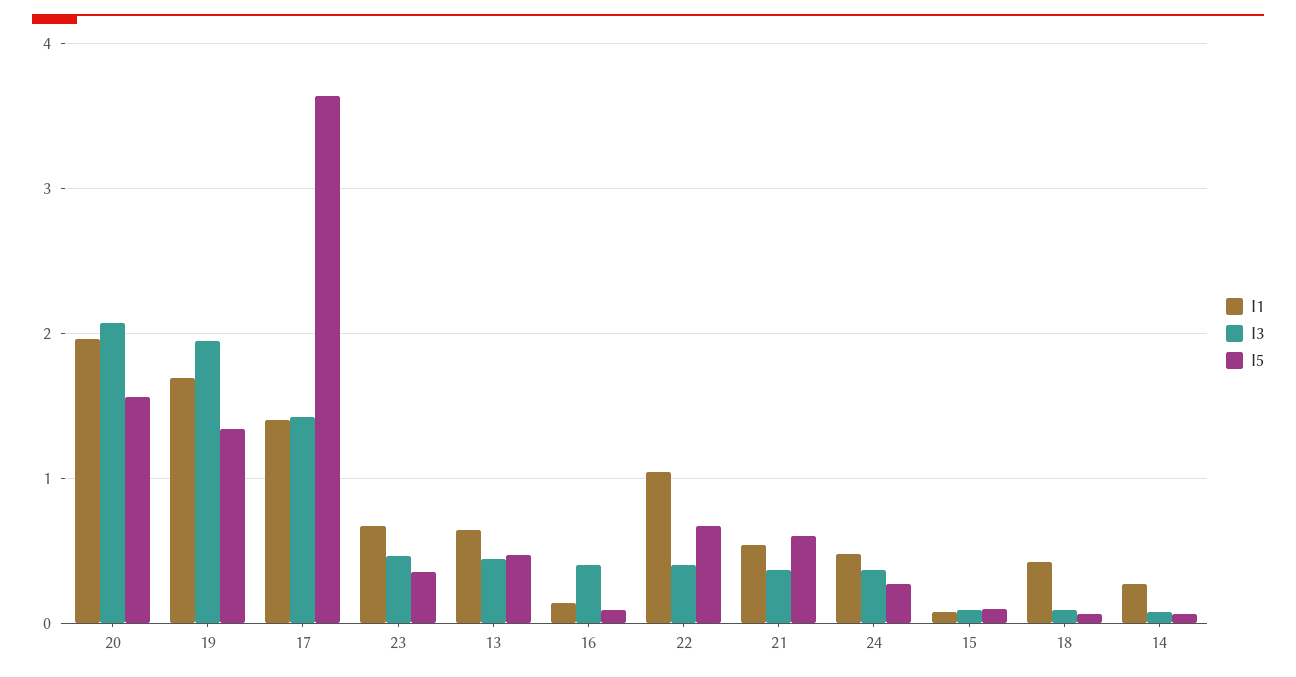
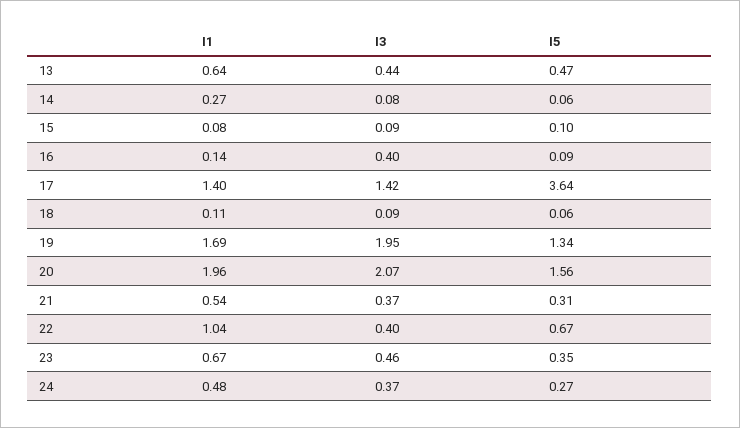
I5, 21: 0.6 -> 0.31
I1, 18: 0.4 -> 0.11

